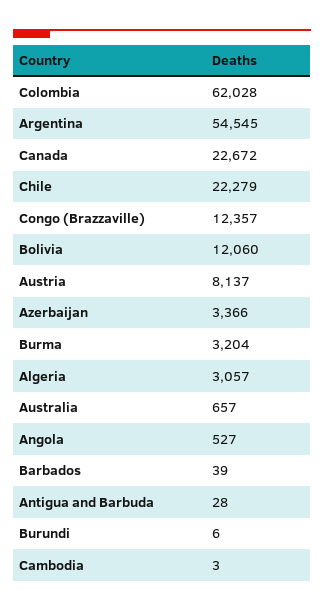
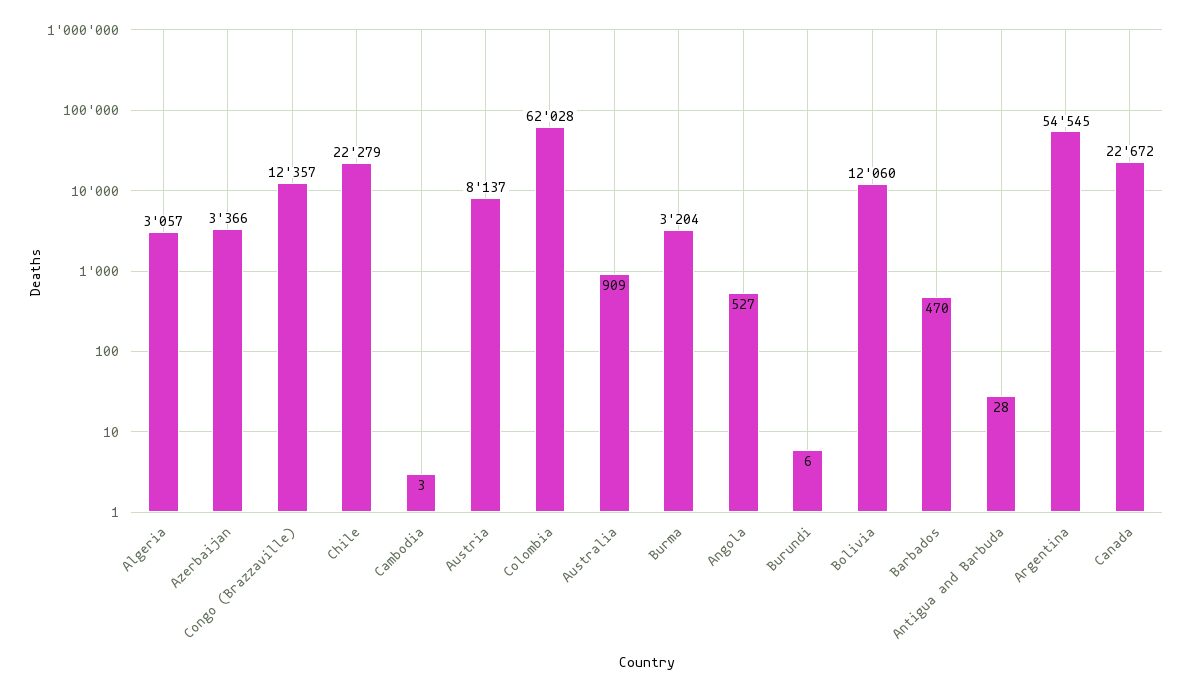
Australia: 657 -> 909
Barbados: 39 -> 470

